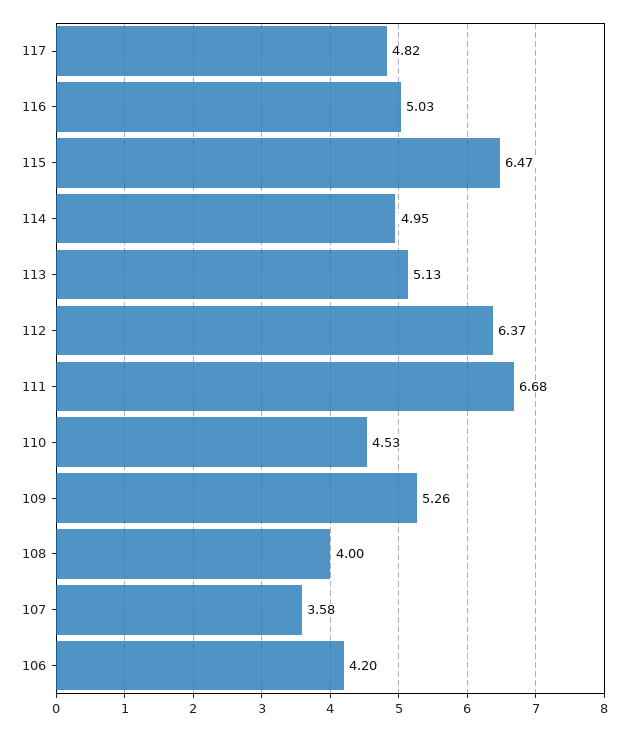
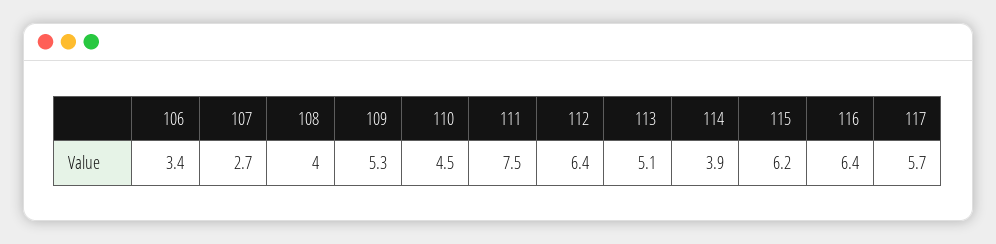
117: 4.82 -> 5.7
116: 5.03 -> 6.4
115: 6.47 -> 6.2
114: 4.95 -> 3.9
111: 6.68 -> 7.5
107: 3.58 -> 2.7
106: 4.2 -> 3.4

